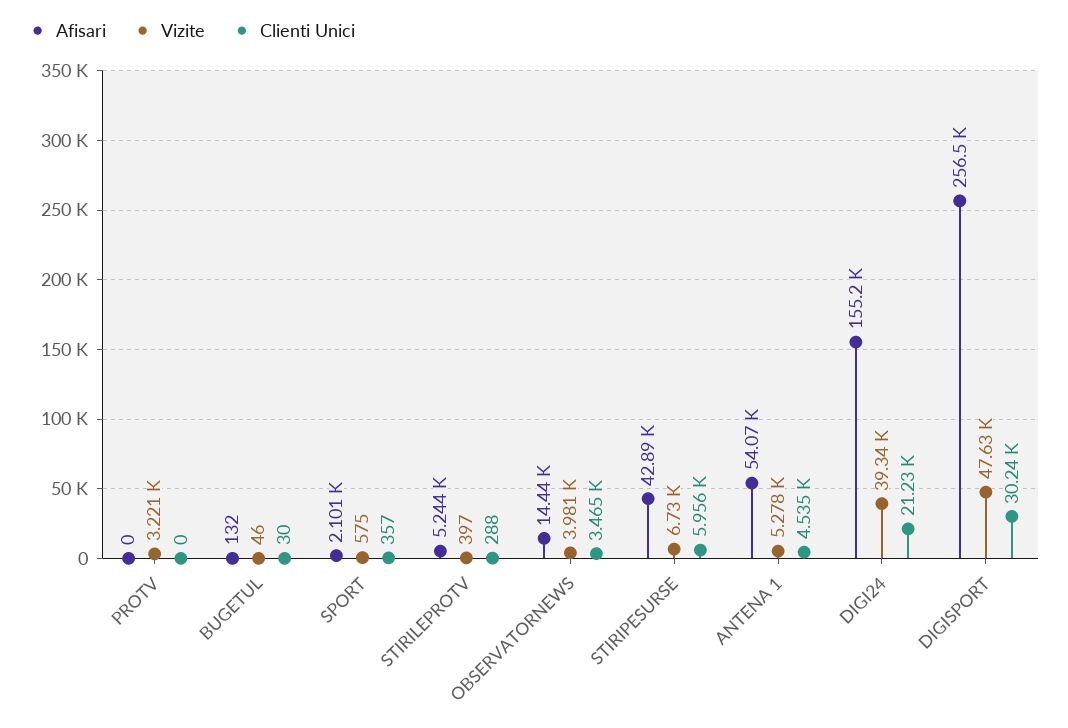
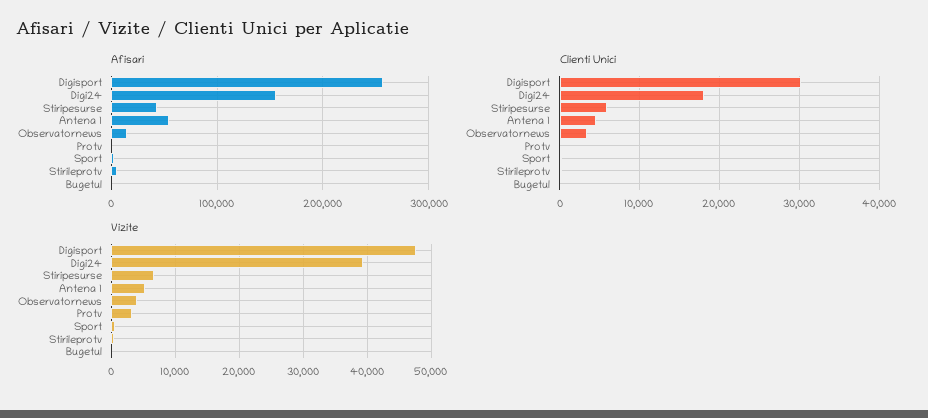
Clienti Unici, DIGI24: 21230 -> 18000

